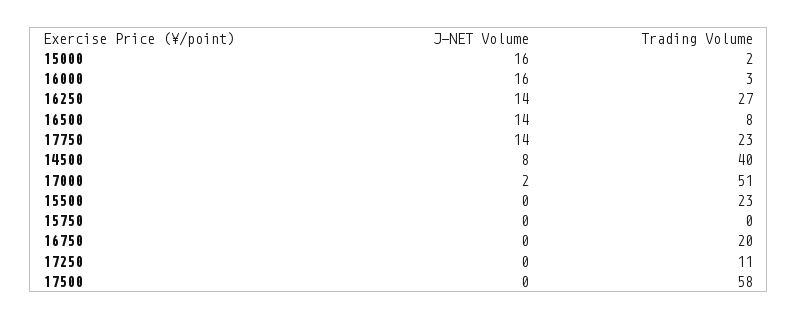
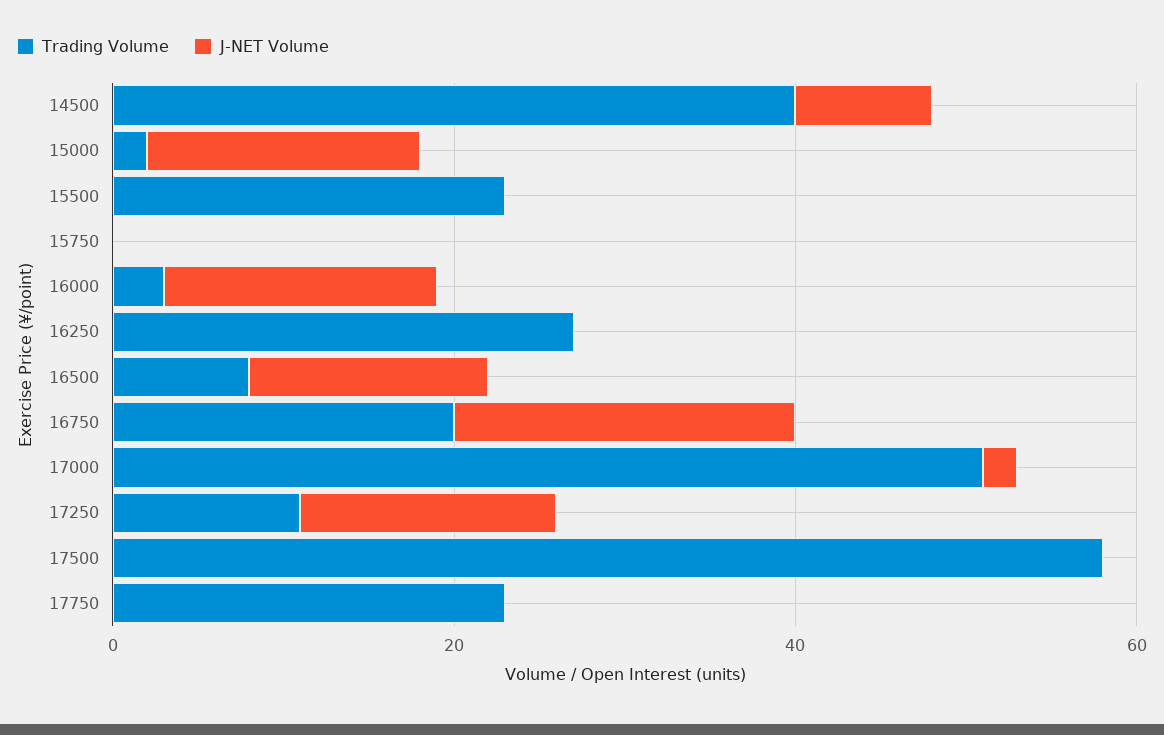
J-NET Volume, 16250: 14 -> 0
J-NET Volume, 17750: 14 -> 0
J-NET Volume, 16750: 0 -> 20
J-NET Volume, 17250: 0 -> 15

